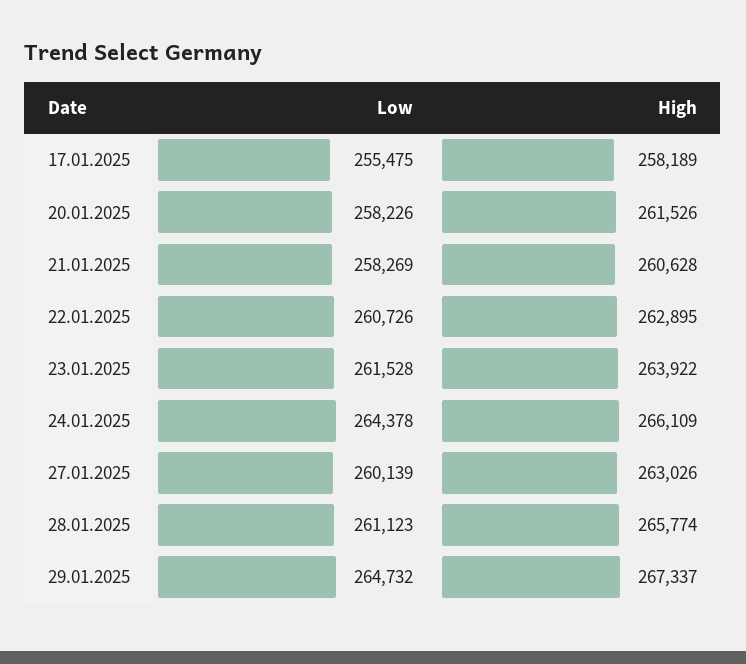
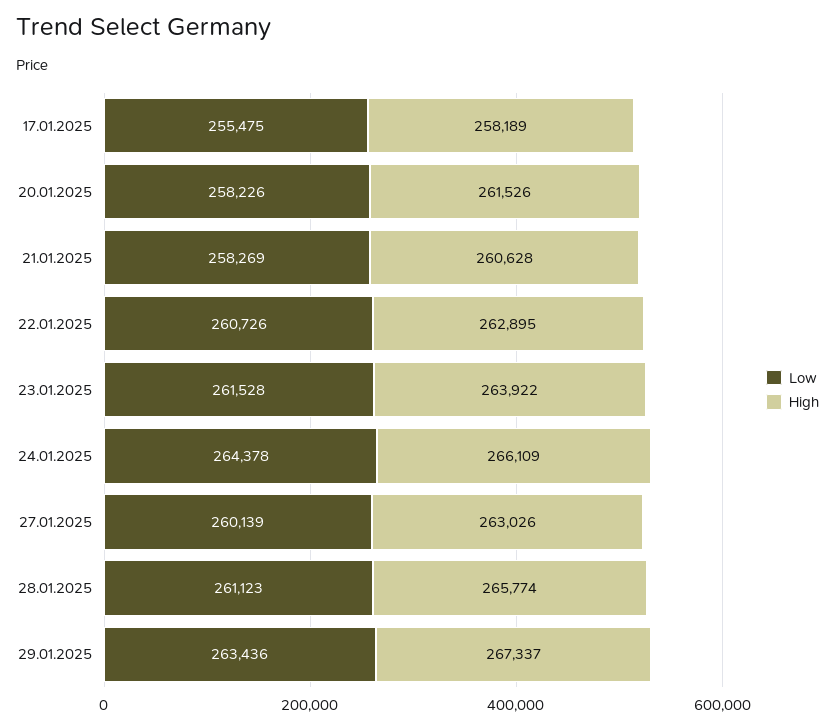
Low, 29.01.2025: 264732 -> 263436

